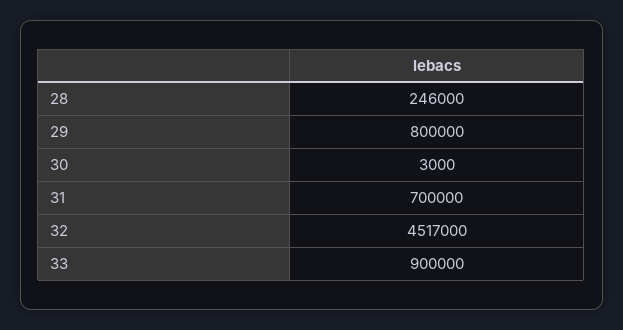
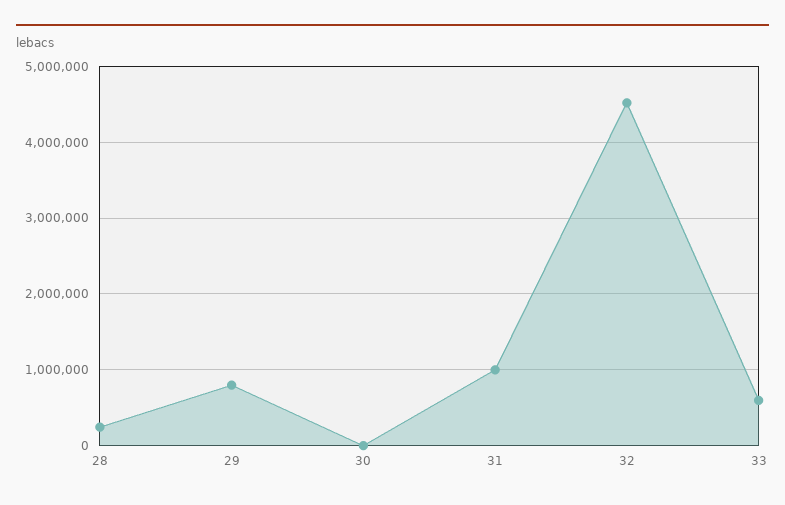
31: 700000 -> 1000000
33: 900000 -> 600000

